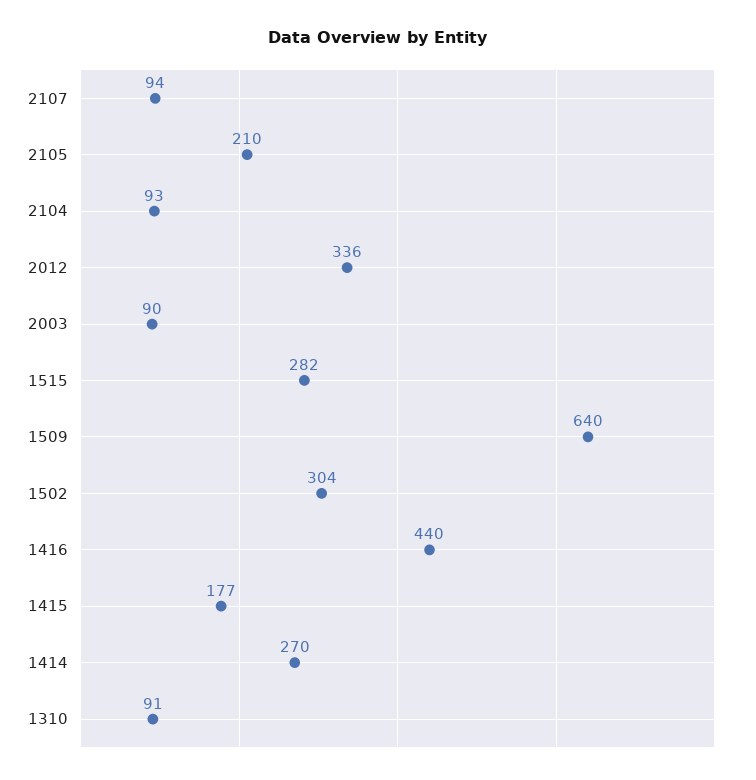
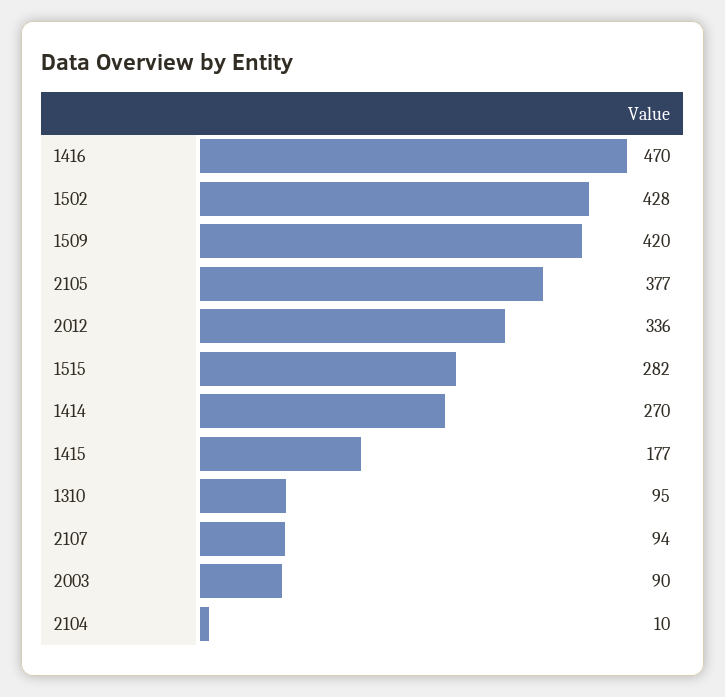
2105: 210 -> 377
2104: 93 -> 10
1509: 640 -> 420
1502: 304 -> 428
1416: 440 -> 470
1310: 91 -> 95

